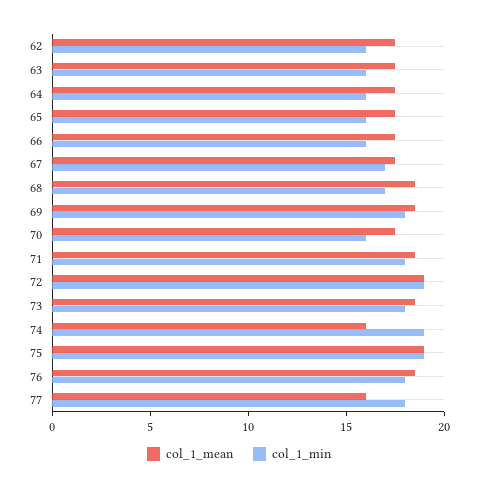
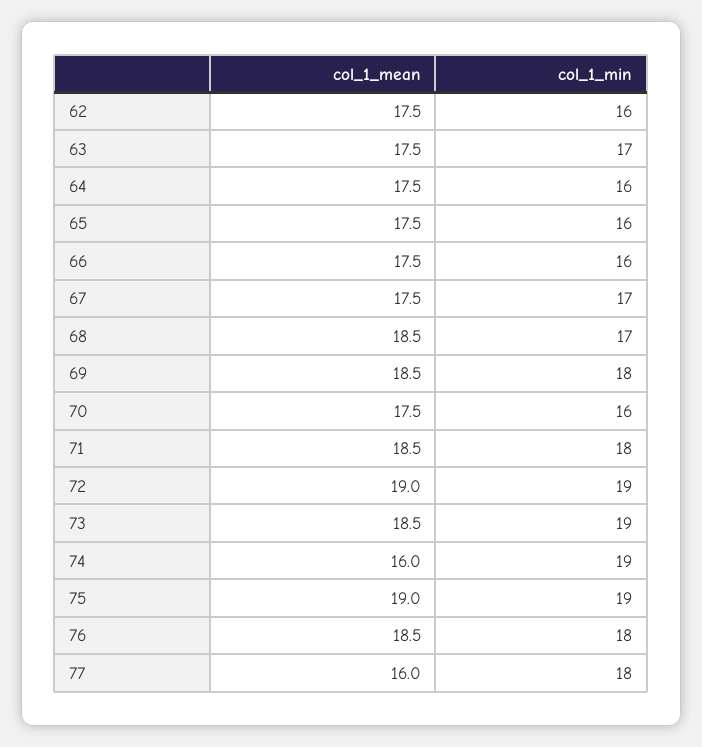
col_1_min, 63: 16 -> 17
col_1_min, 73: 18 -> 19

